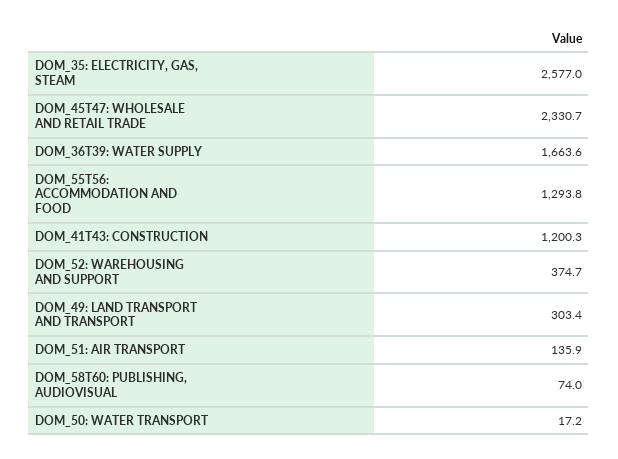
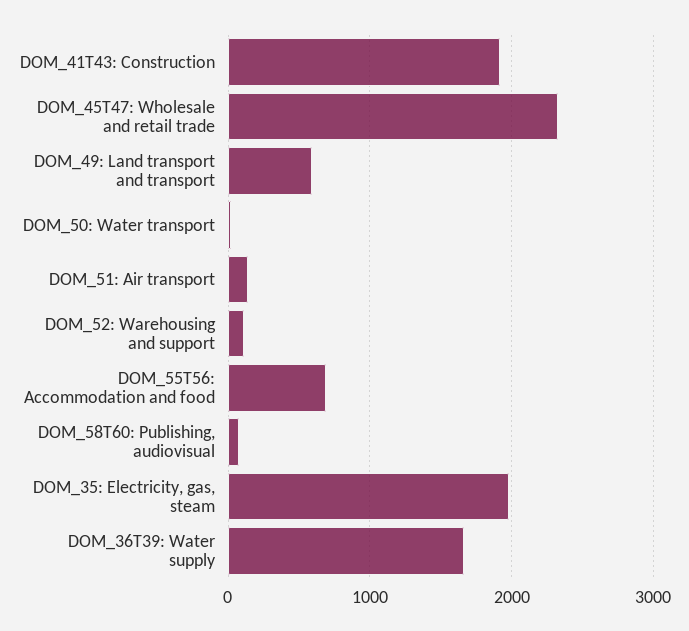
DOM_35: ELECTRICITY, GAS, STEAM: 2577 -> 2000
DOM_55T56: ACCOMMODATION AND FOOD: 1293.8 -> 700
DOM_41T43: CONSTRUCTION: 1200.3 -> 1900
DOM_52: WAREHOUSING AND SUPPORT: 374.7 -> 100
DOM_49: LAND TRANSPORT AND TRANSPORT: 303.4 -> 600

